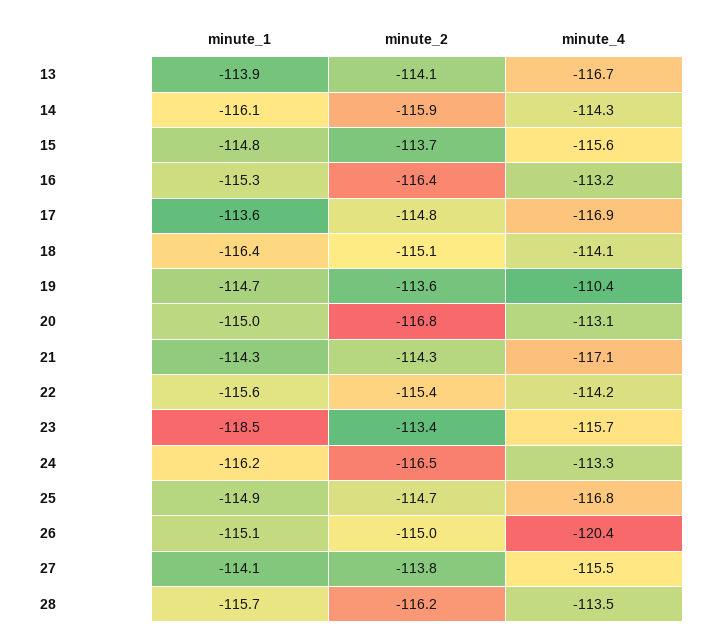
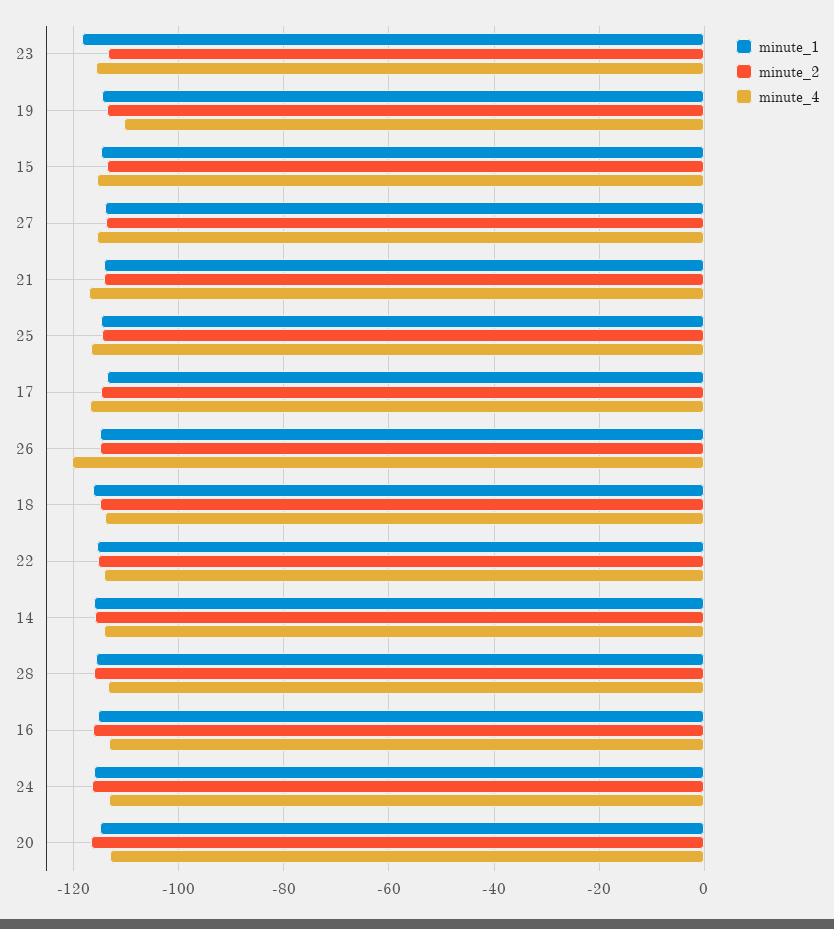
minute_1, 13: -113.9 -> none
minute_2, 13: -114.1 -> none
minute_4, 13: -116.7 -> none

